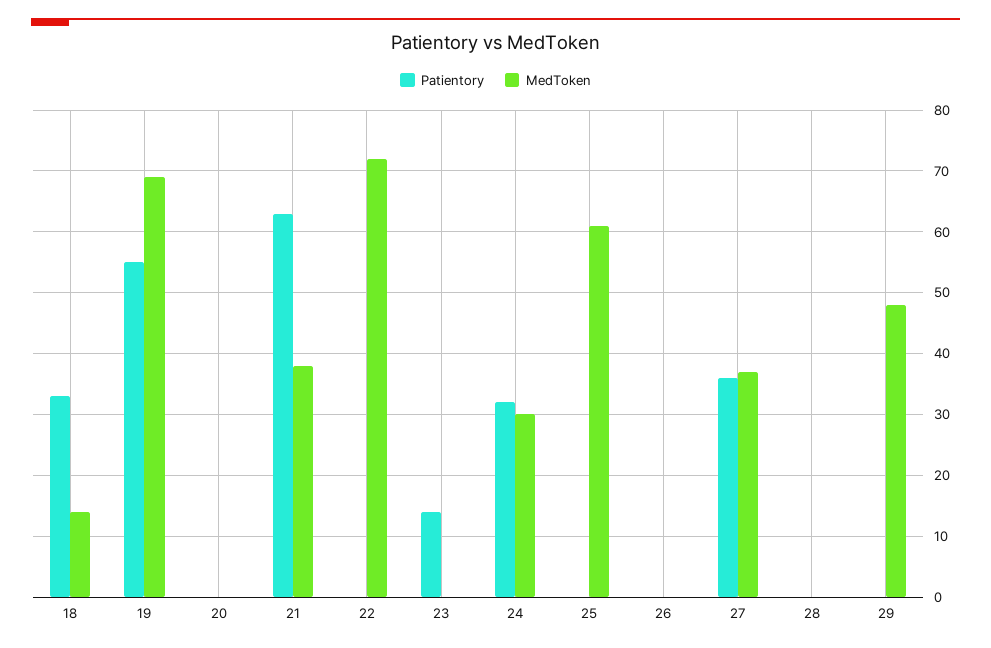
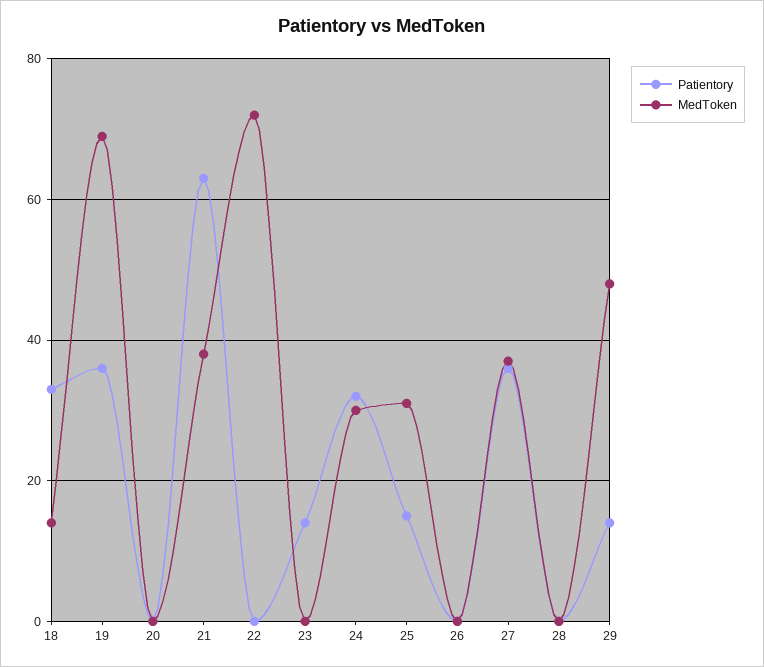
Patientory, 19: 55 -> 35
Patientory, 25: 0 -> 15
MedToken, 25: 61 -> 30
Patientory, 29: 0 -> 15

